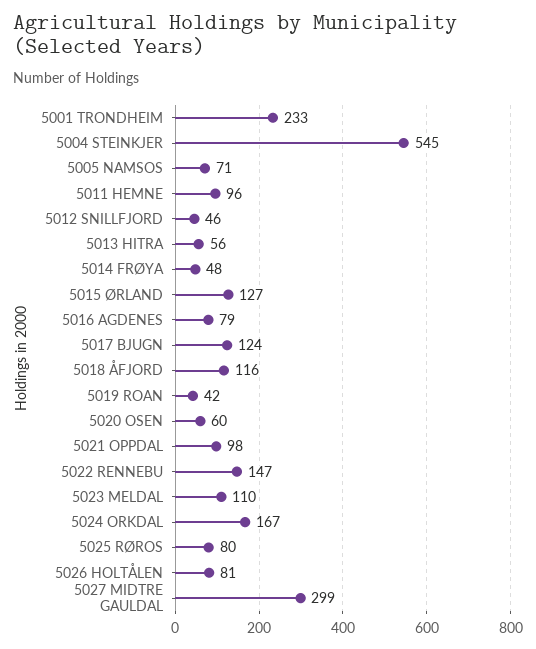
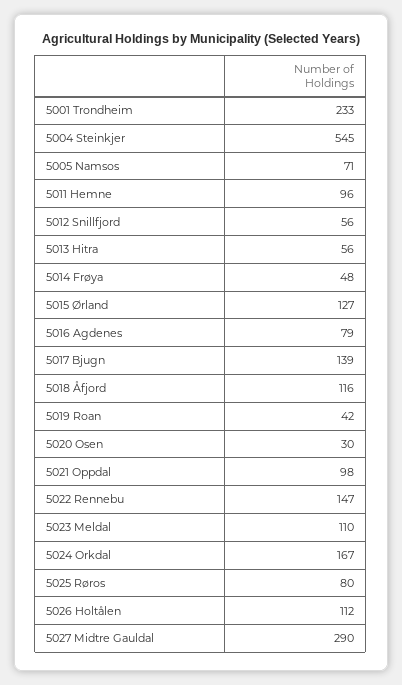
5012 SNILLFJORD: 46 -> 56
5017 BJUGN: 124 -> 139
5020 OSEN: 60 -> 30
5026 HOLTÅLEN: 81 -> 112
5027 MIDTRE GAULDAL: 299 -> 290

